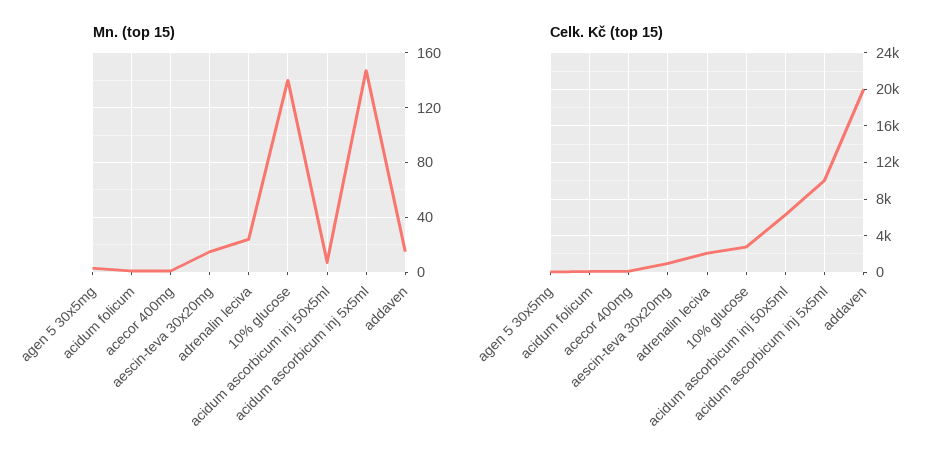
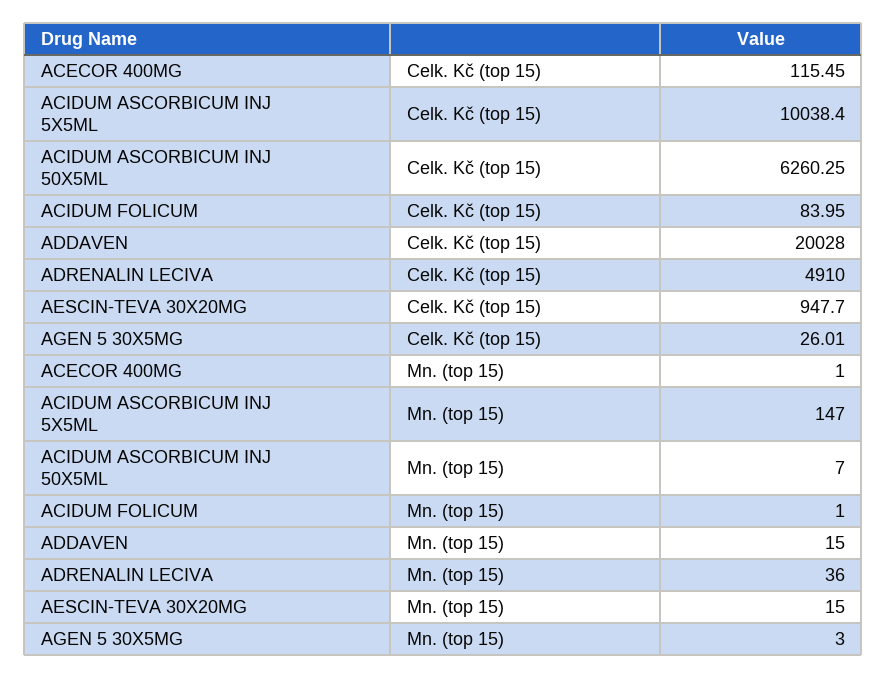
Mn. (top 15), adrenalin leciva: 25 -> 36
Mn. (top 15), 10% glucose: 140 -> none
Celk. Kč (top 15), adrenalin leciva: 2000 -> 4910
Celk. Kč (top 15), 10% glucose: 3000 -> none

